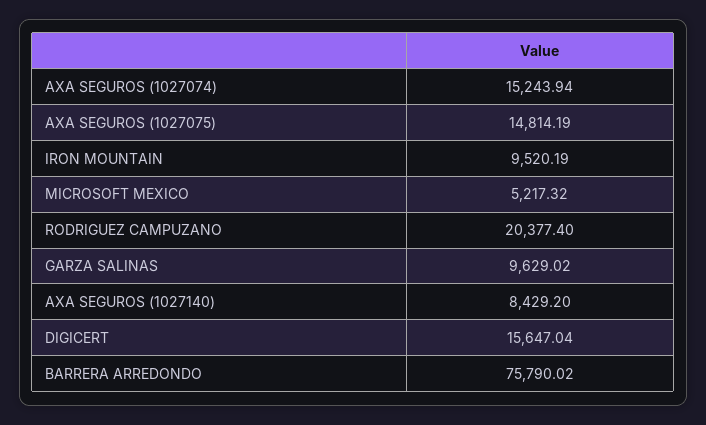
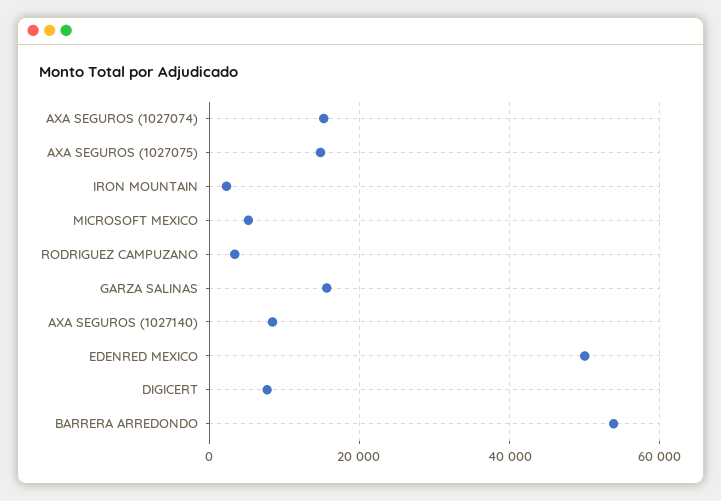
IRON MOUNTAIN: 9520.19 -> 2000
RODRIGUEZ CAMPUZANO: 20377.4 -> 4000
GARZA SALINAS: 9629.02 -> 16000
DIGICERT: 15647.04 -> 8000
BARRERA ARREDONDO: 75790.02 -> 54000
EDENRED MEXICO: none -> 50000

